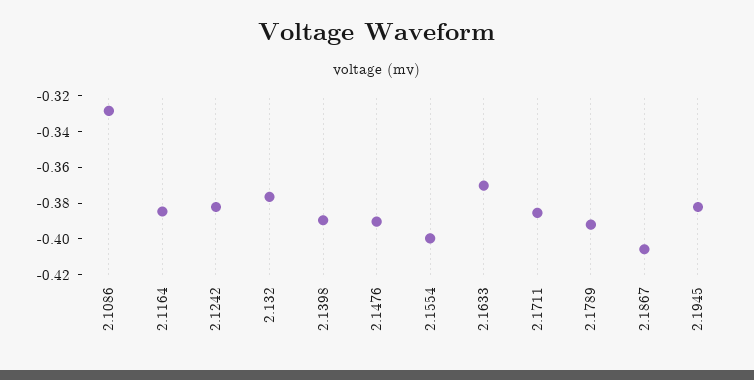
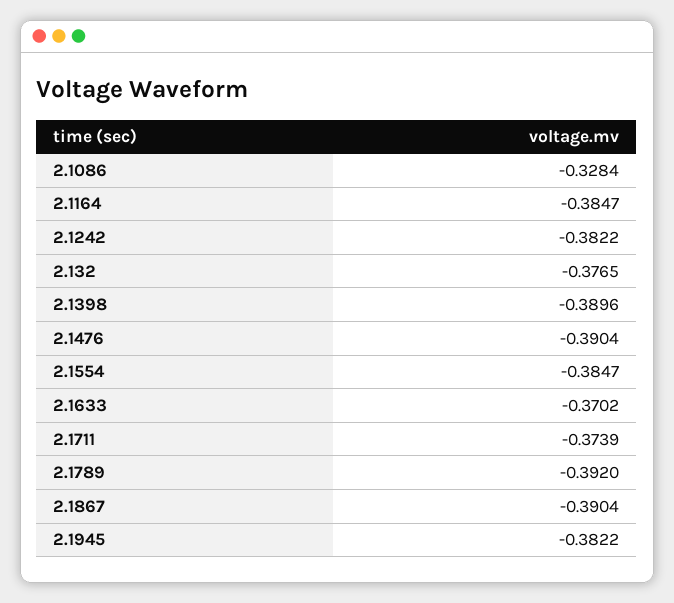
2.1554: -0.4 -> -0.3847
2.1711: -0.385 -> -0.3739
2.1867: -0.405 -> -0.3904

